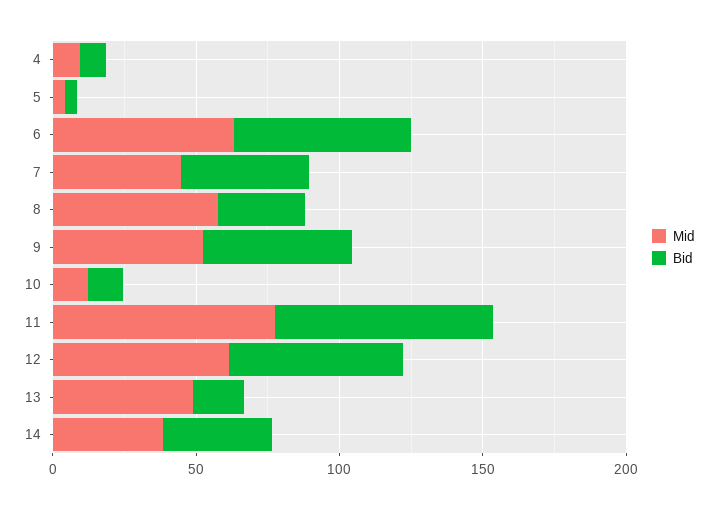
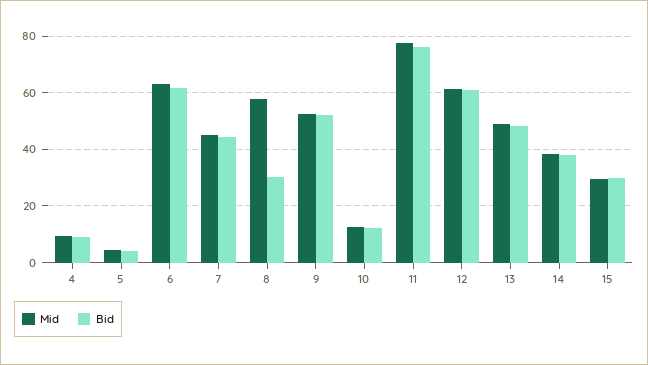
Bid, 13: 20 -> 47.5
Mid, 15: none -> 30
Bid, 15: none -> 30

